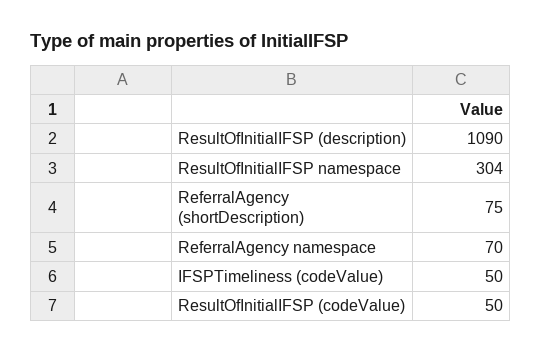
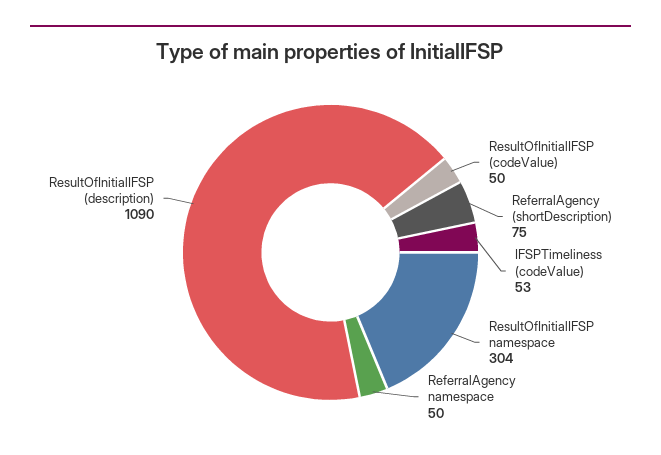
ReferralAgency namespace: 70 -> 50
IFSPTimeliness (codeValue): 50 -> 53

